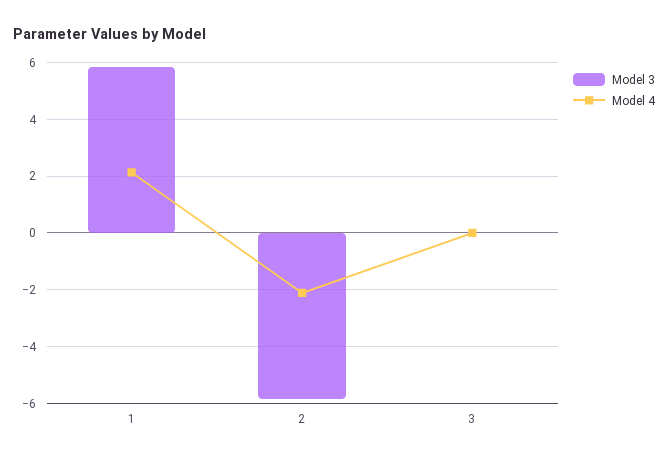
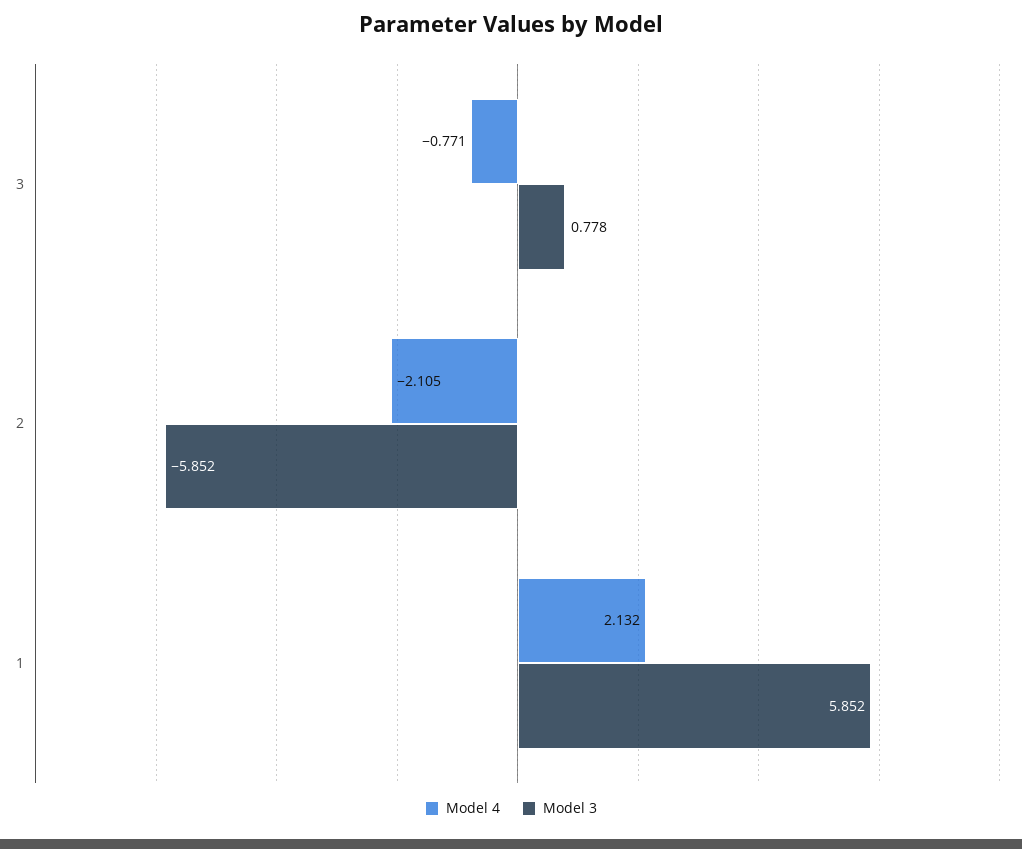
Model 3, 3: 0 -> 0.778
Model 4, 3: 0 -> -0.771

